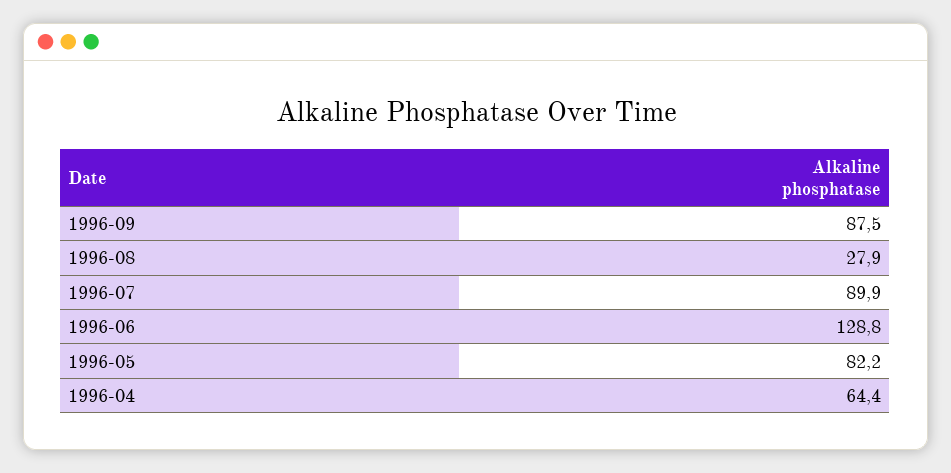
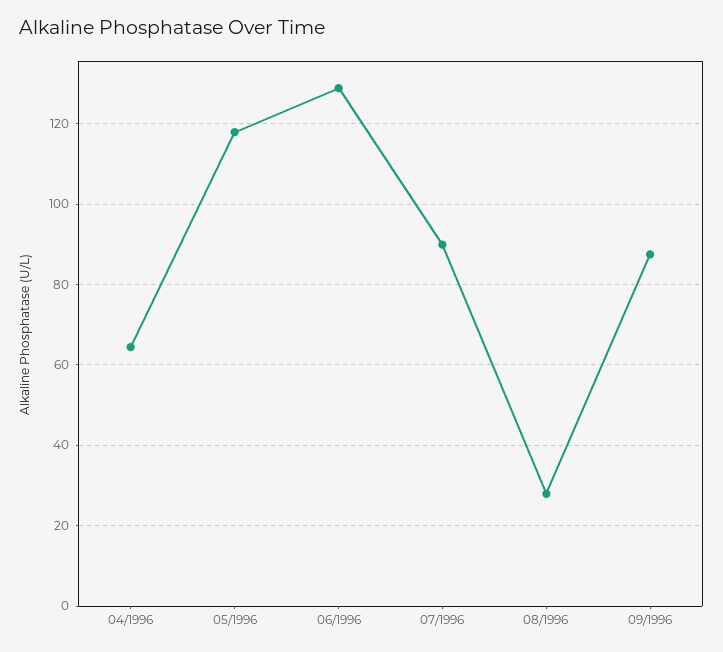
1996-05: 82.2 -> 118

